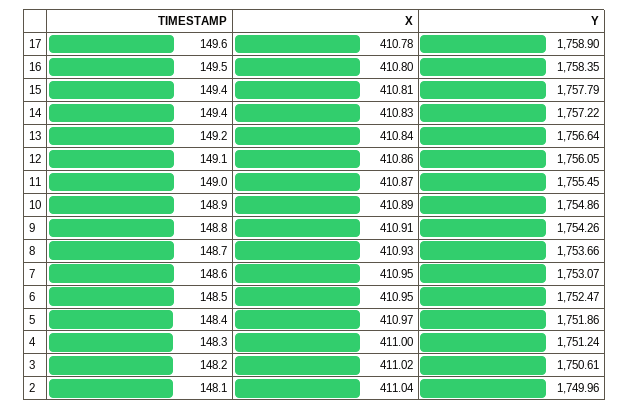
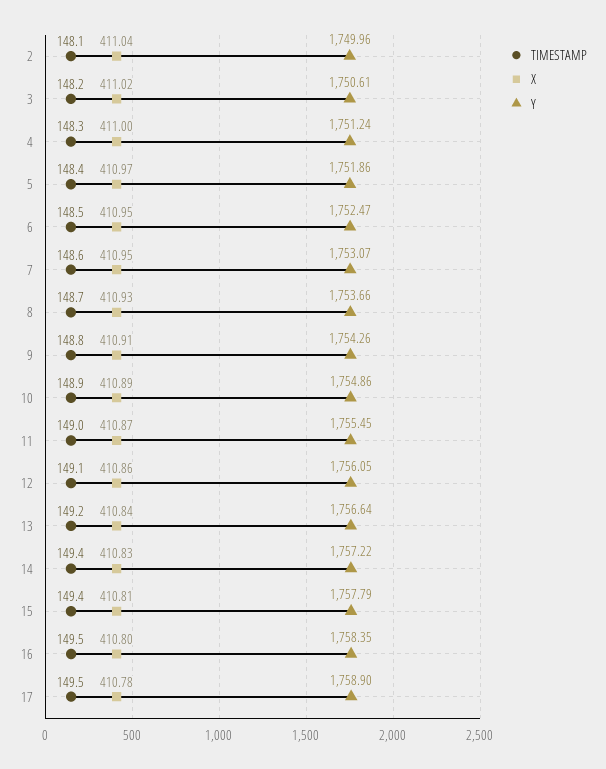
TIMESTAMP, 17: 149.6 -> 149.5

